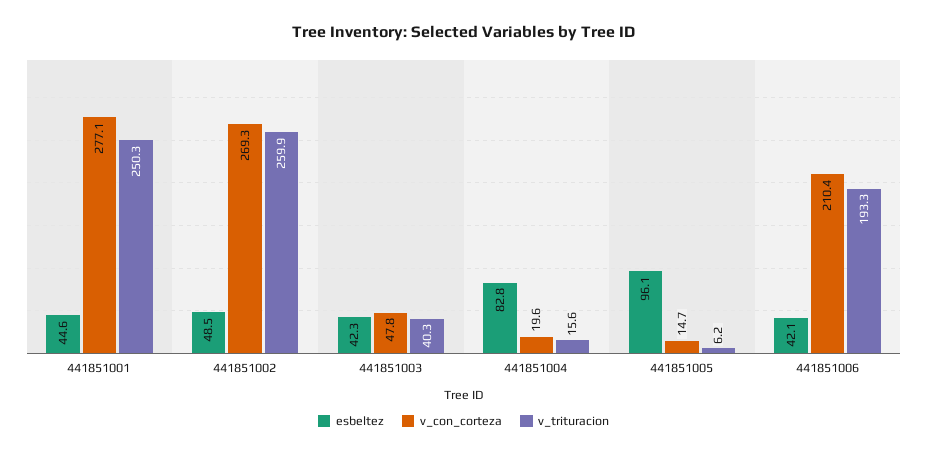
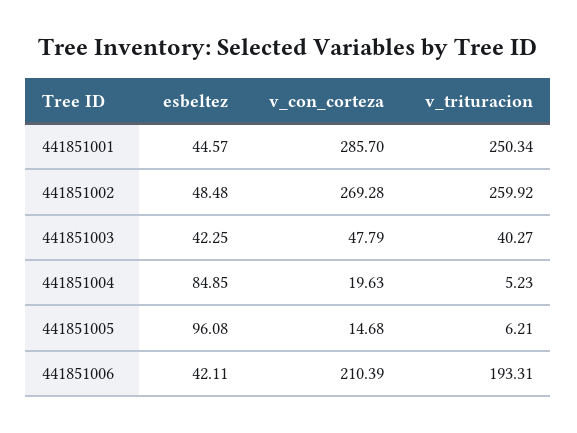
v_con_corteza, 441851001: 277.1 -> 285.7
esbeltez, 441851004: 82.8 -> 84.85
v_trituracion, 441851004: 15.6 -> 5.23

